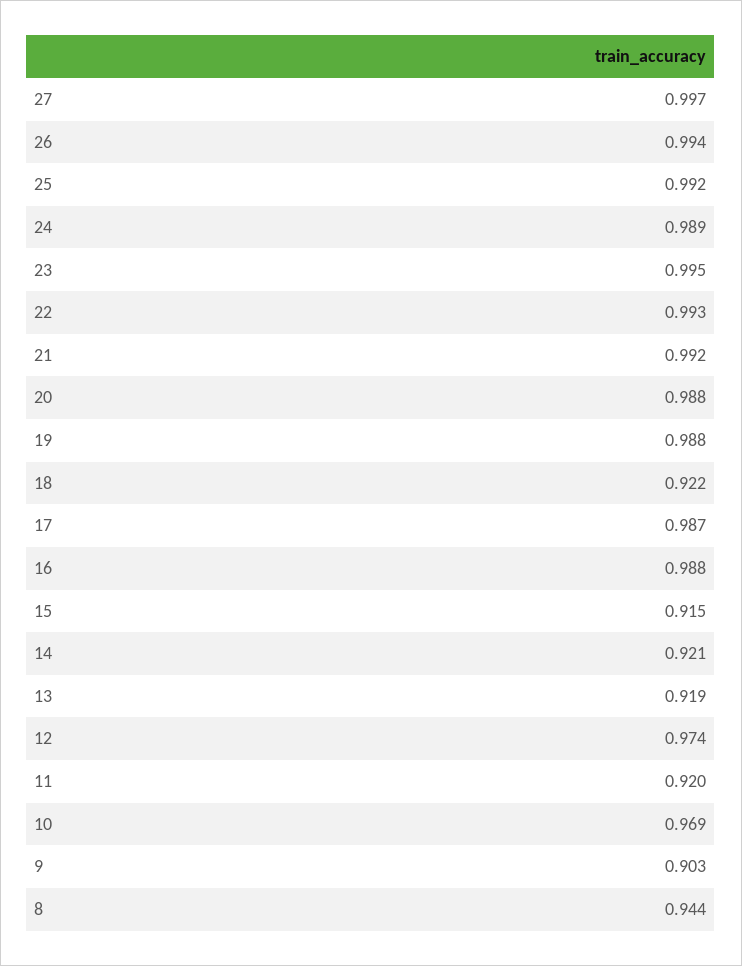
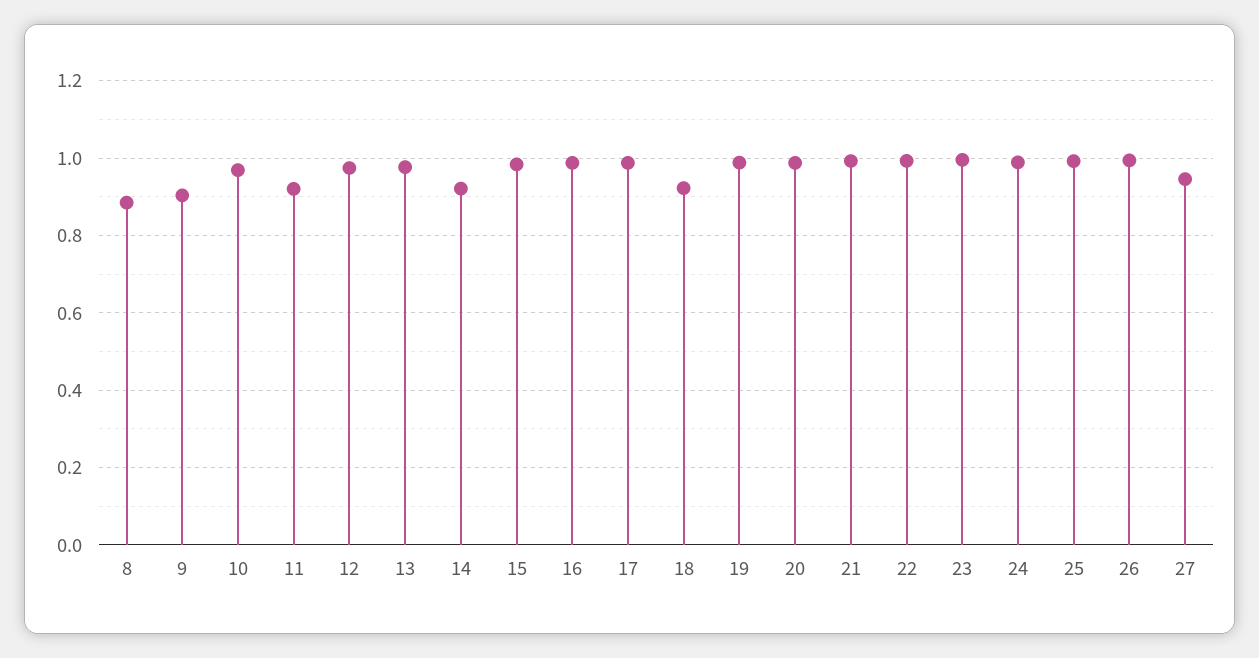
27: 0.997 -> 0.94
15: 0.915 -> 0.98
13: 0.919 -> 0.98
8: 0.944 -> 0.88

